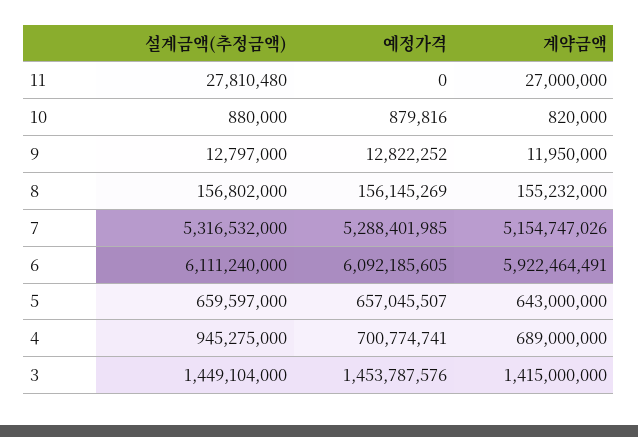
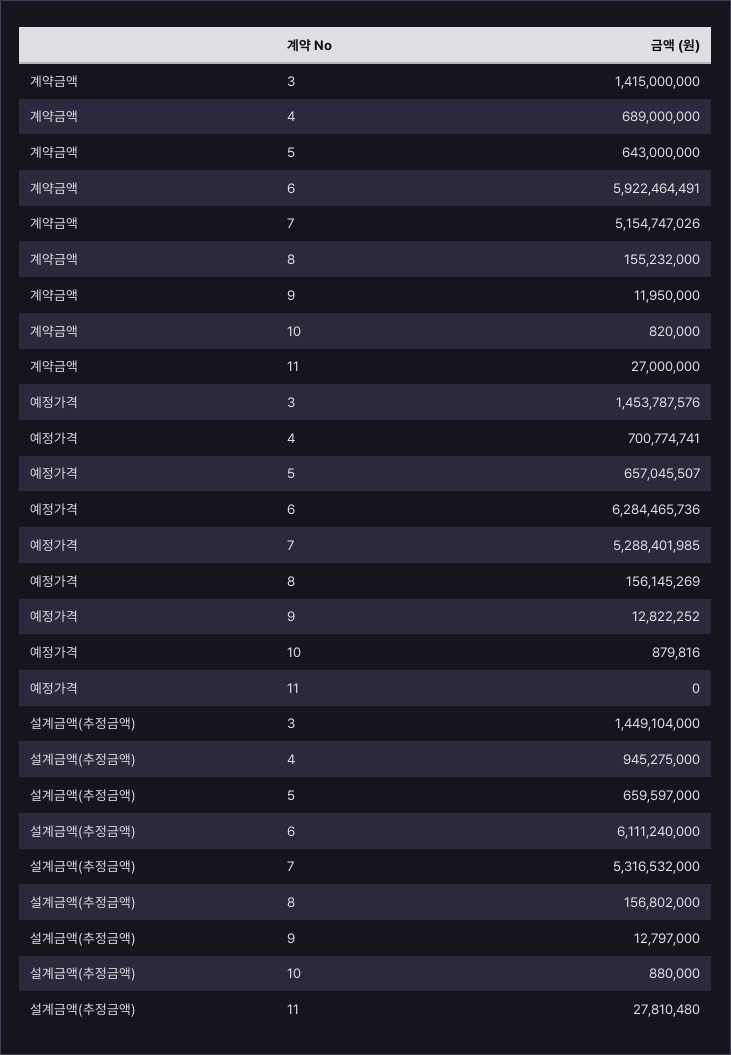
예정가격, 6: 6092185605 -> 6284465736

